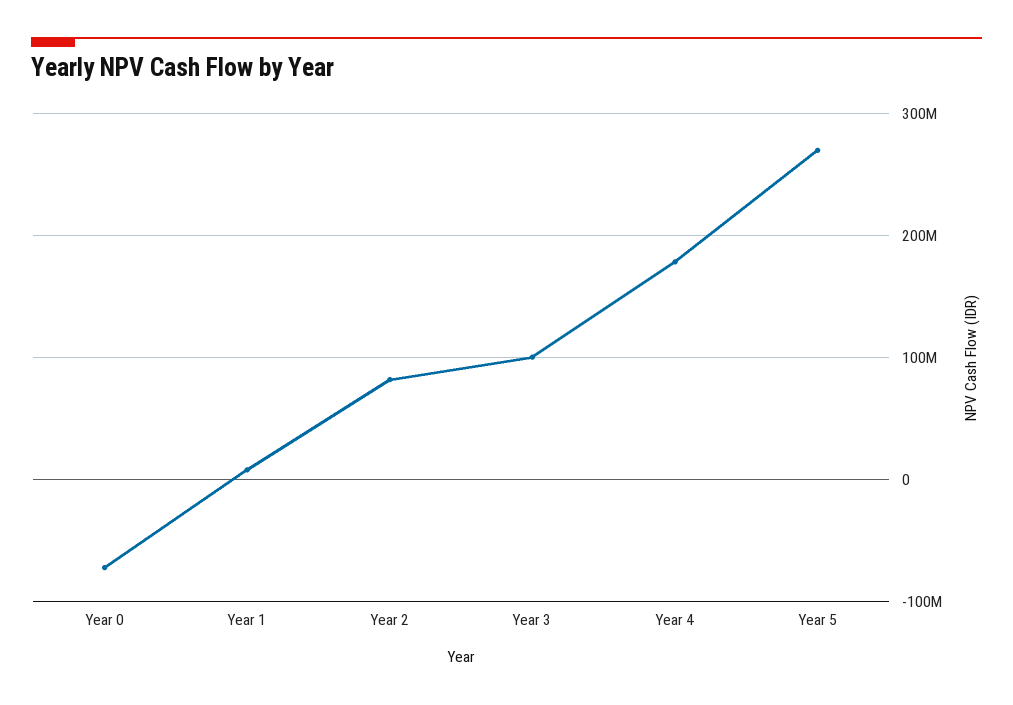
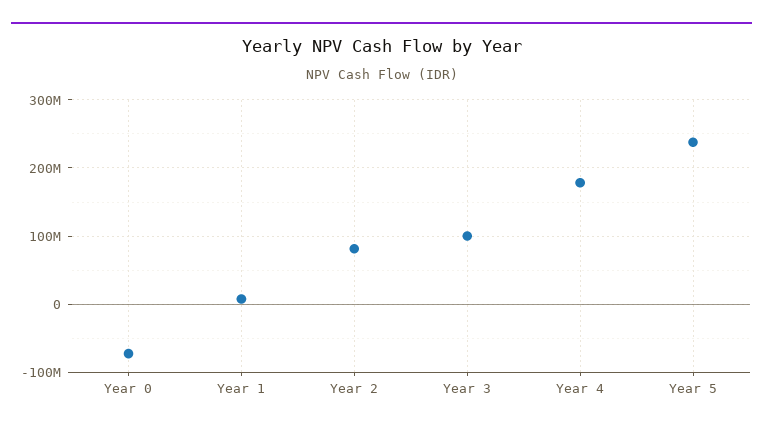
Year 5: 270000000 -> 240000000

